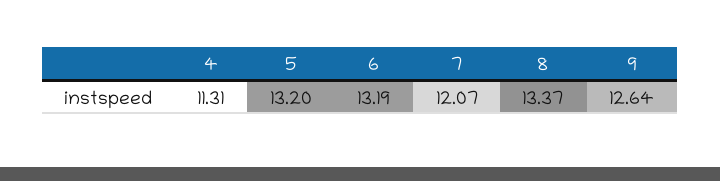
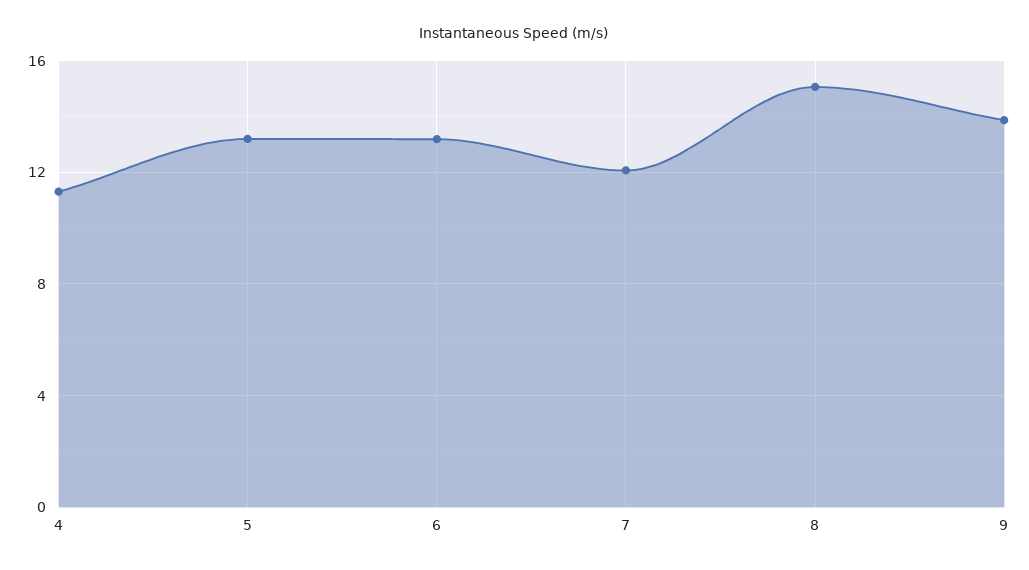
8: 13.37 -> 15
9: 12.64 -> 14

